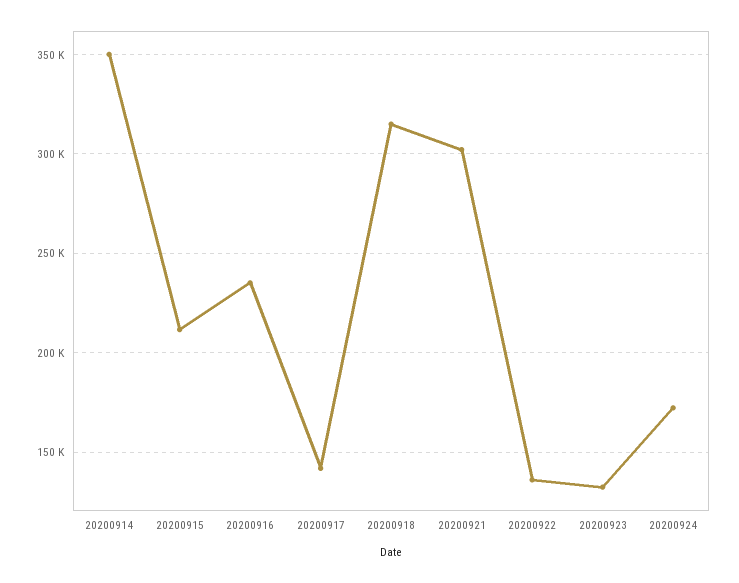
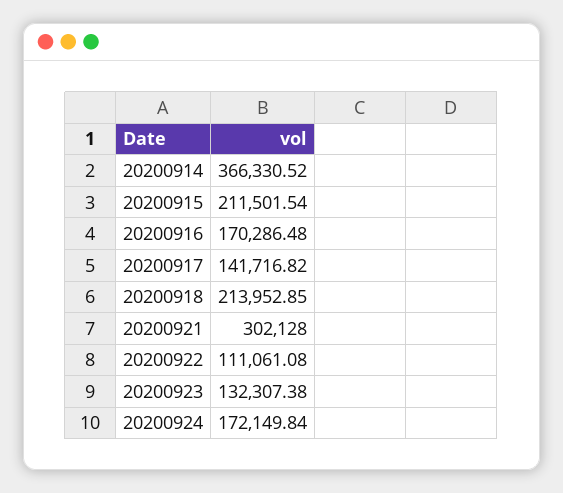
20200914: 350000 -> 366330.52
20200916: 235000 -> 170286.48
20200918: 315000 -> 213952.85
20200922: 135000 -> 111061.08

